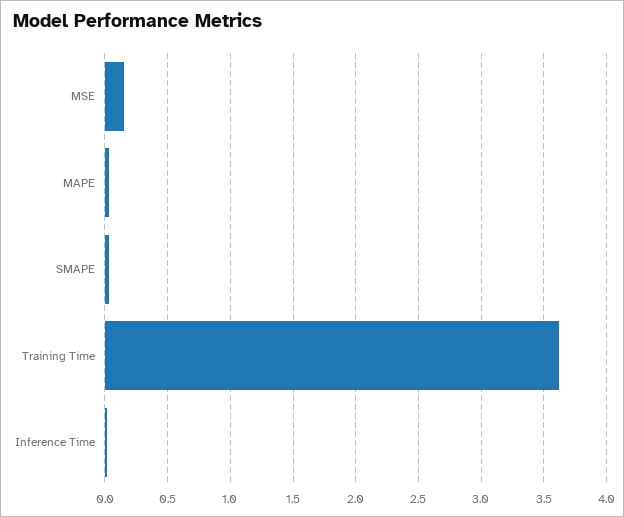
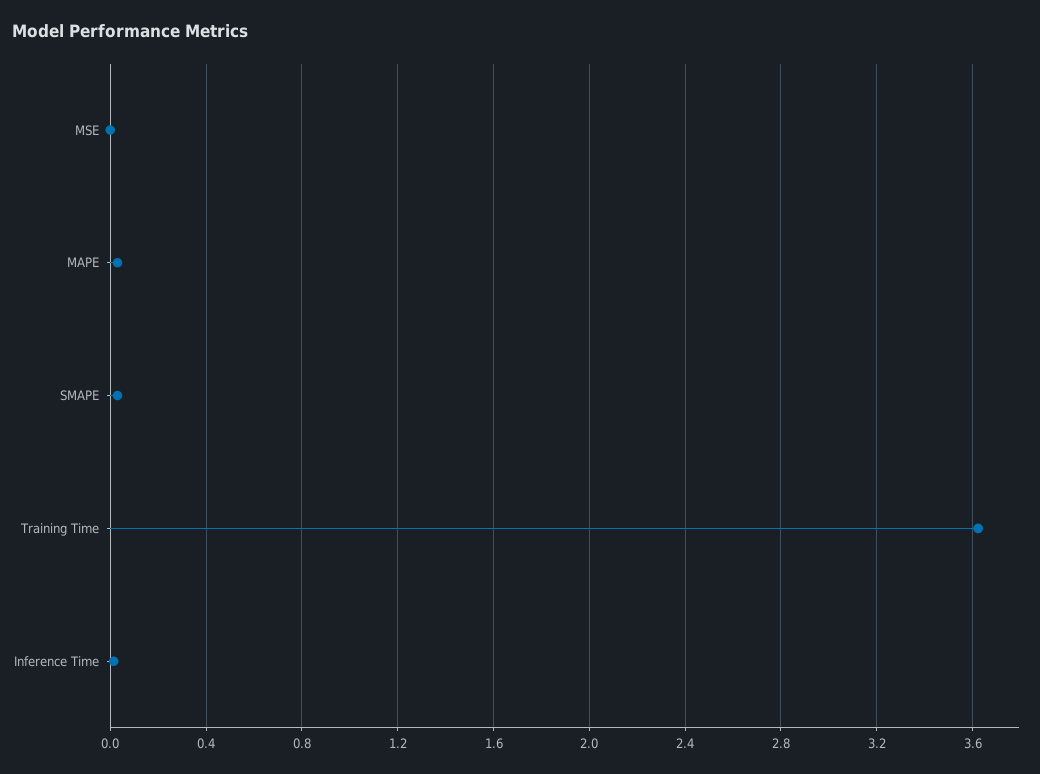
MSE: 0.15 -> 0

